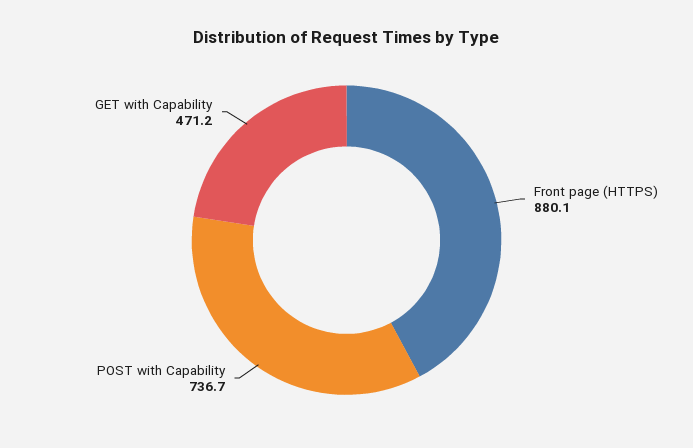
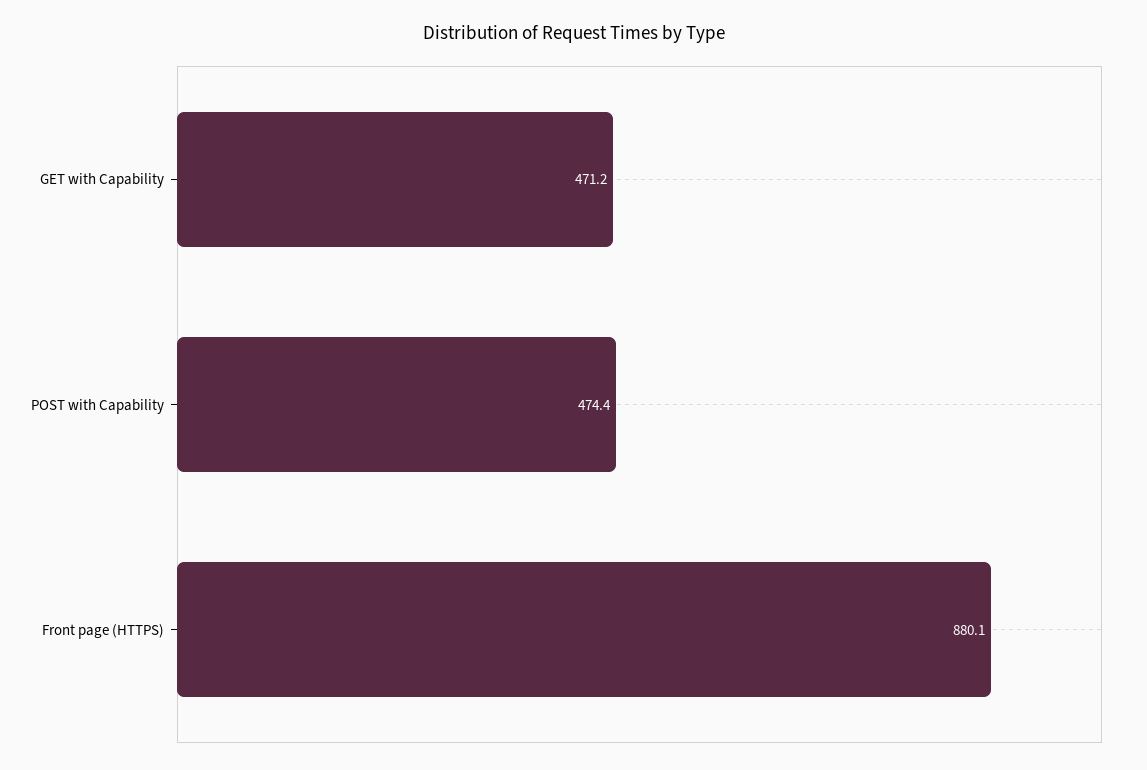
POST with Capability: 736.7 -> 474.4

